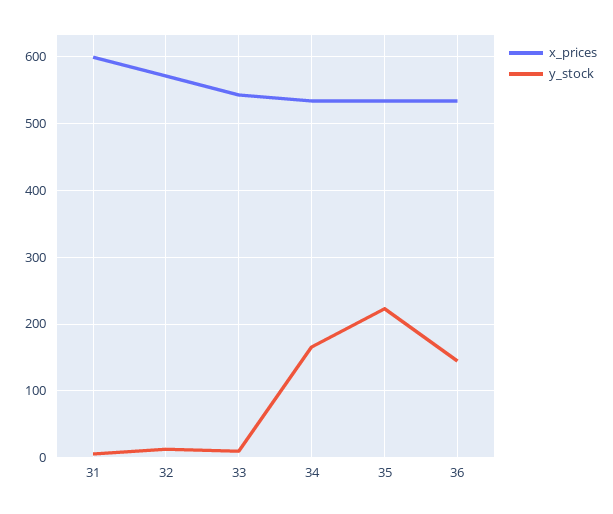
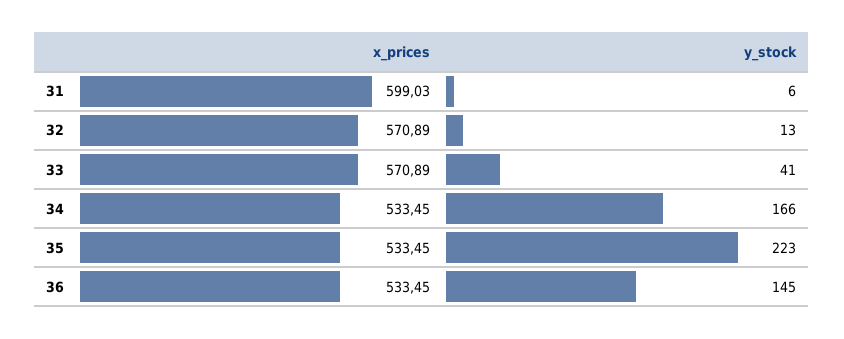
x_prices, 33: 540 -> 570.89
y_stock, 33: 10 -> 41

